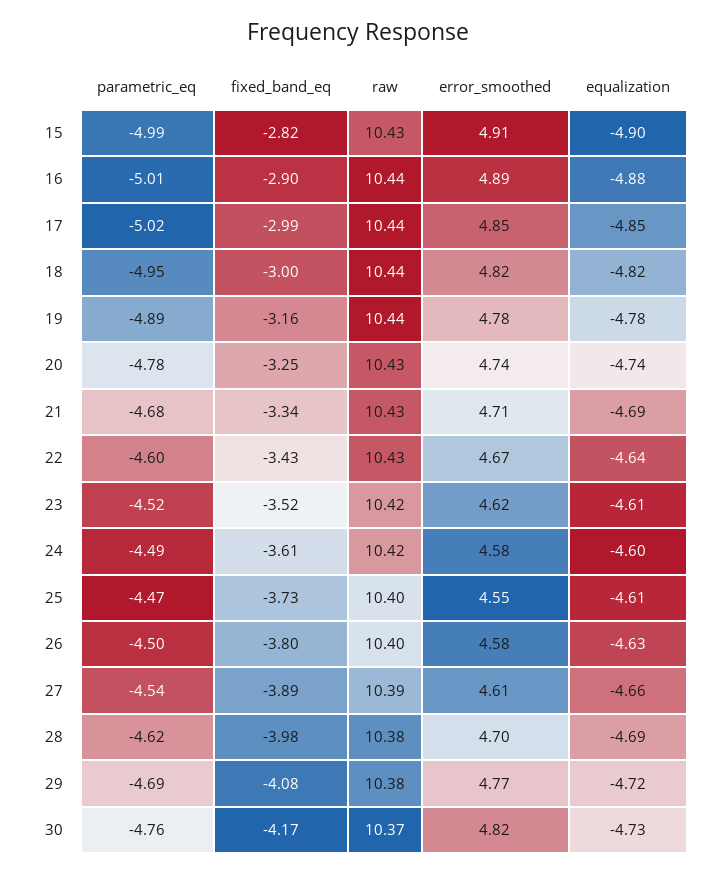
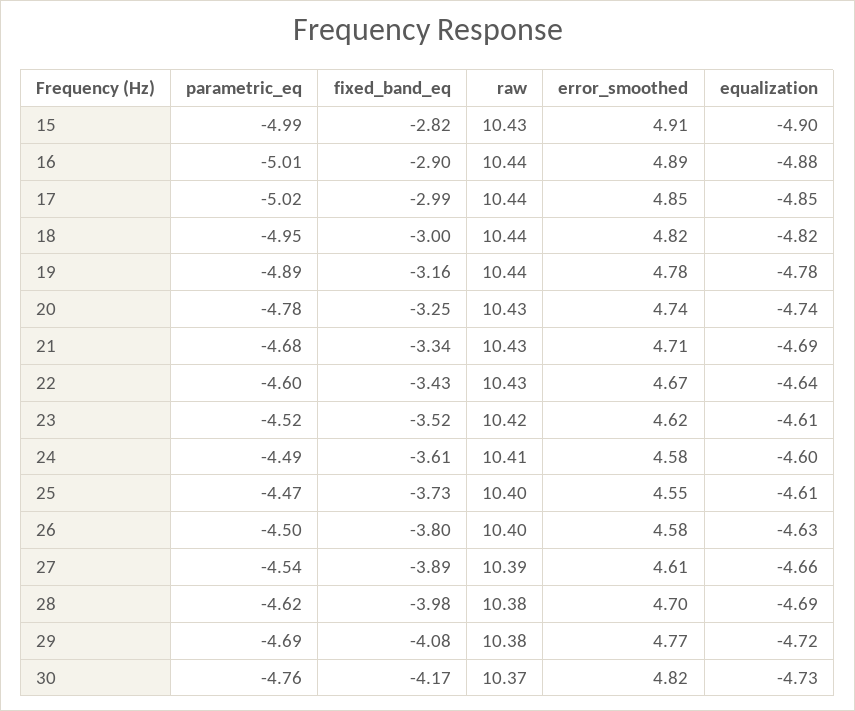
raw, 24: 10.42 -> 10.41

